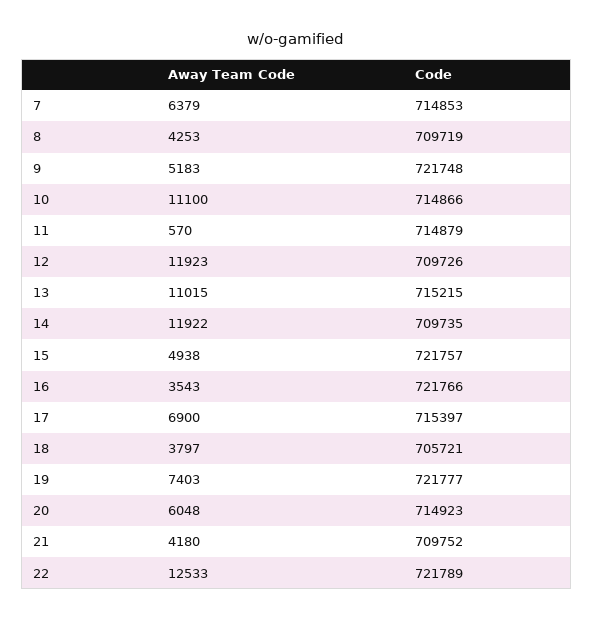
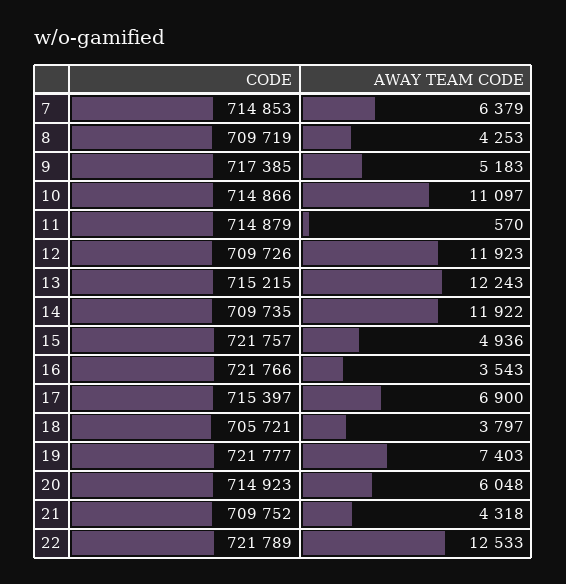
Code, 9: 721748 -> 717385
Away Team Code, 10: 11100 -> 11097
Away Team Code, 13: 11015 -> 12243
Away Team Code, 15: 4938 -> 4936
Away Team Code, 21: 4180 -> 4318

